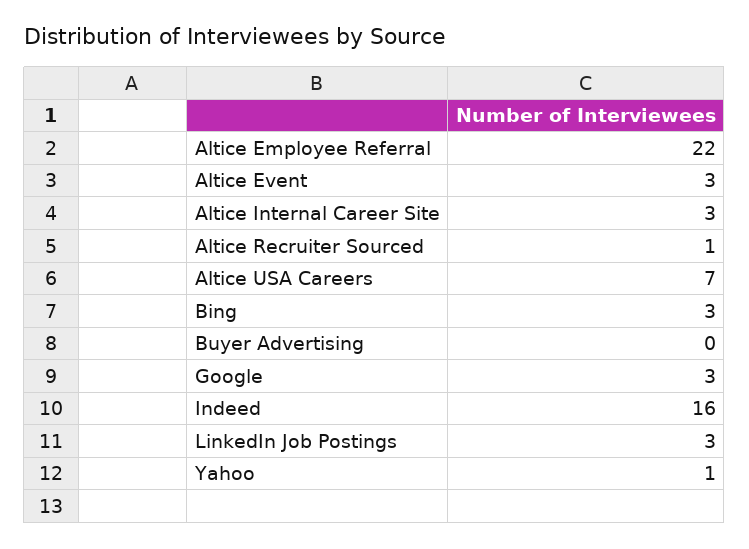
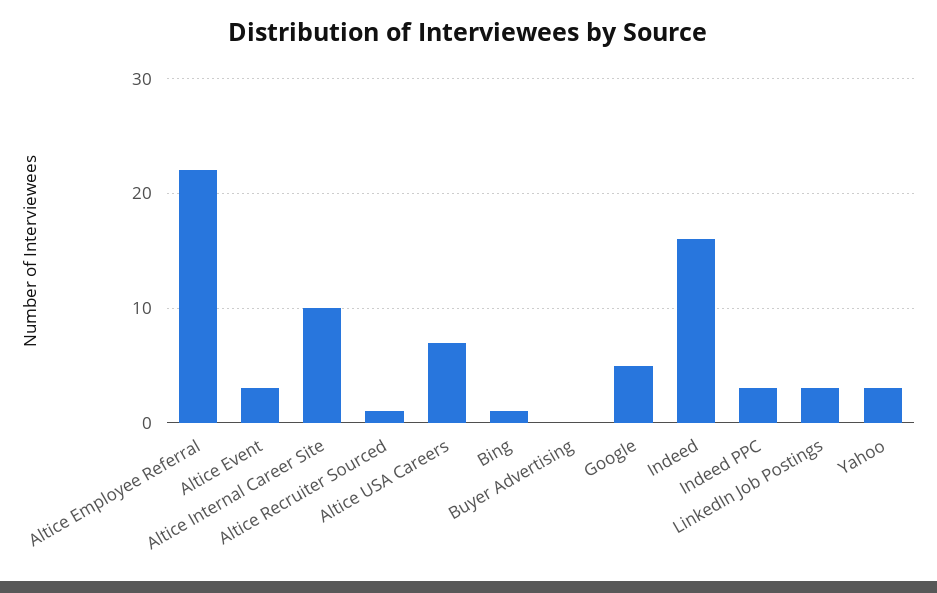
Altice Internal Career Site: 3 -> 10
Bing: 3 -> 1
Google: 3 -> 5
Yahoo: 1 -> 3
Indeed PPC: none -> 3

